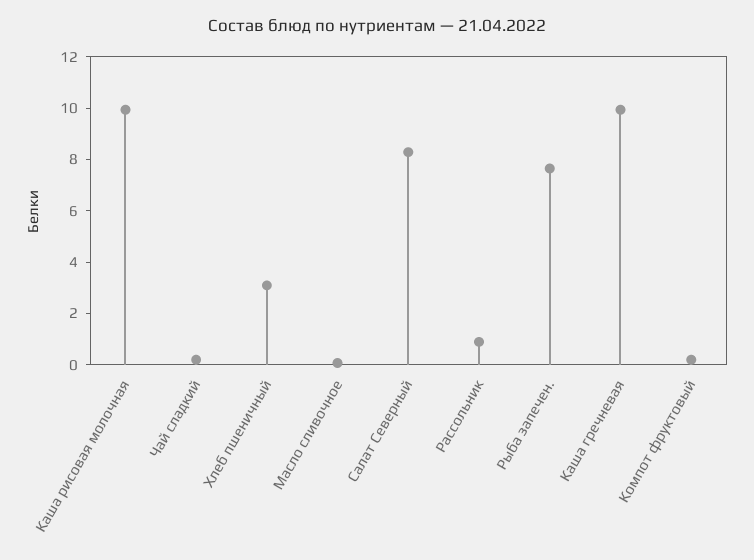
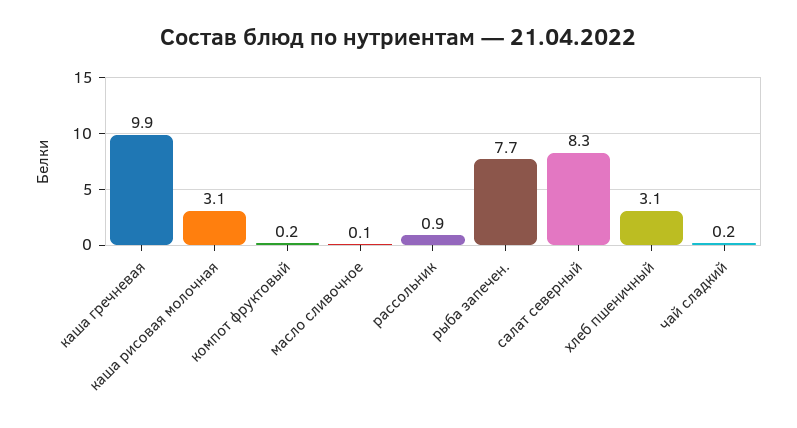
Каша рисовая молочная: 10 -> 3.1

